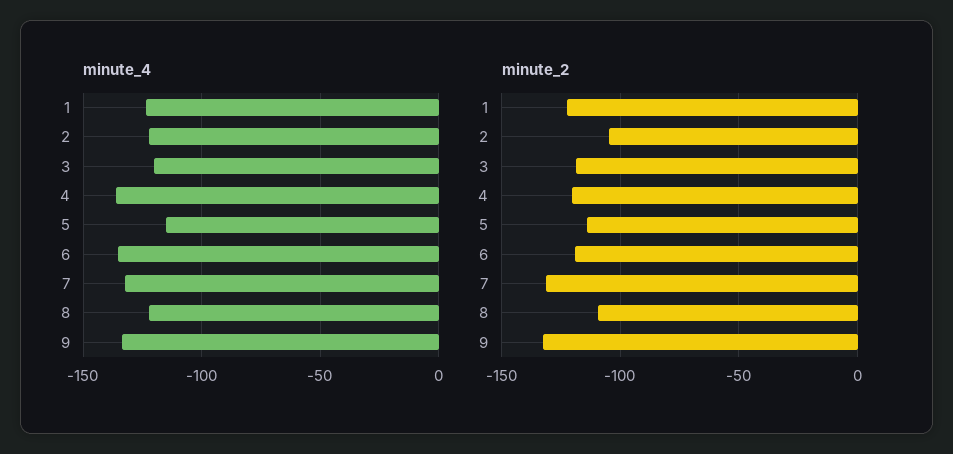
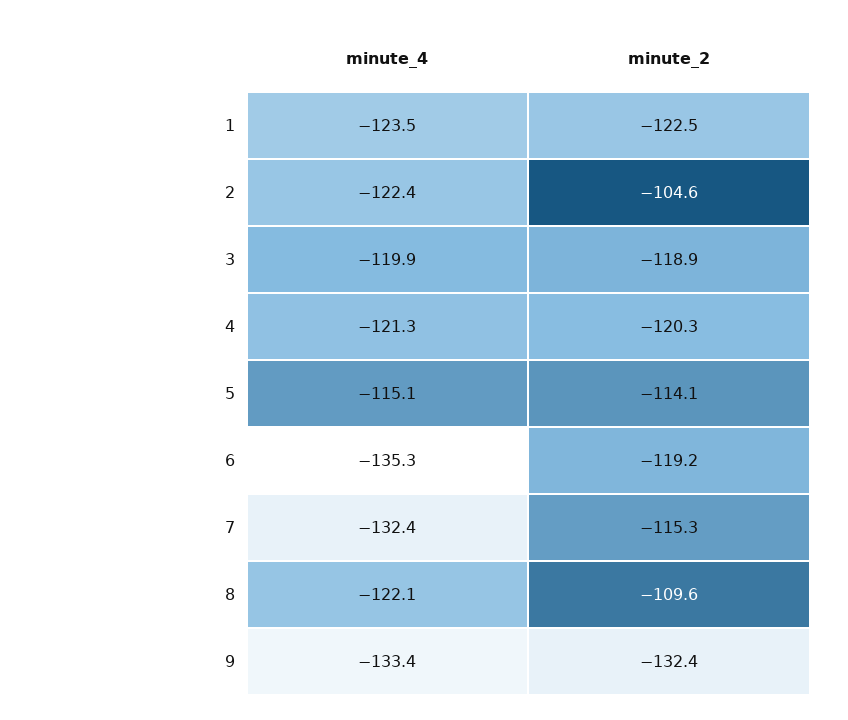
minute_4, 4: -135 -> -121.3
minute_2, 7: -130 -> -115.3

